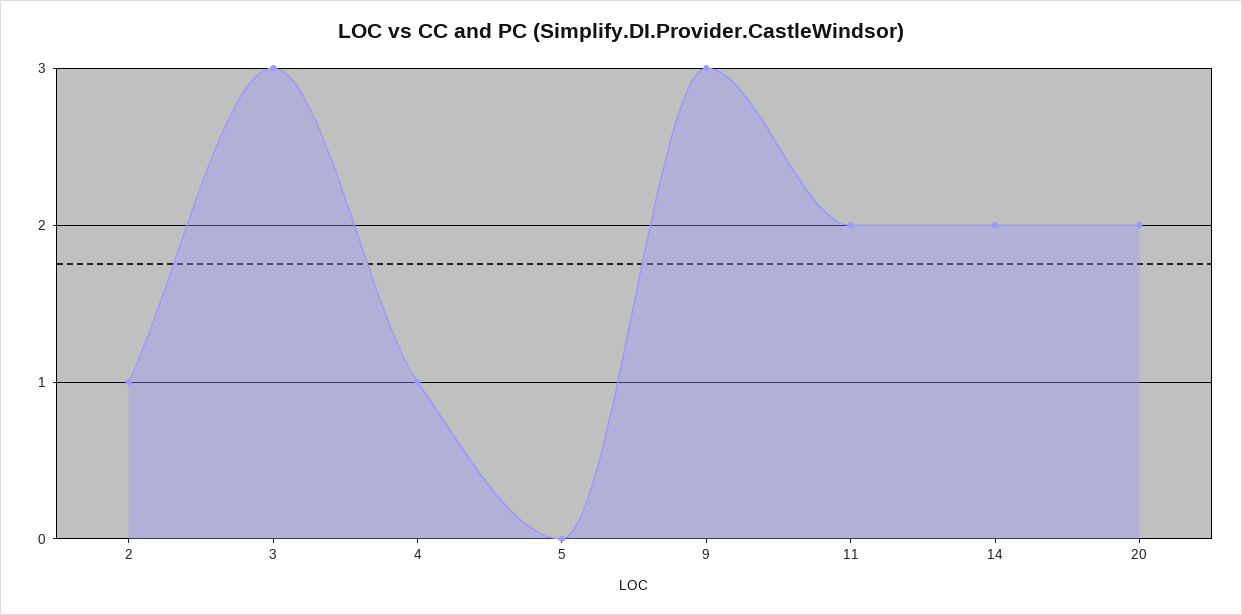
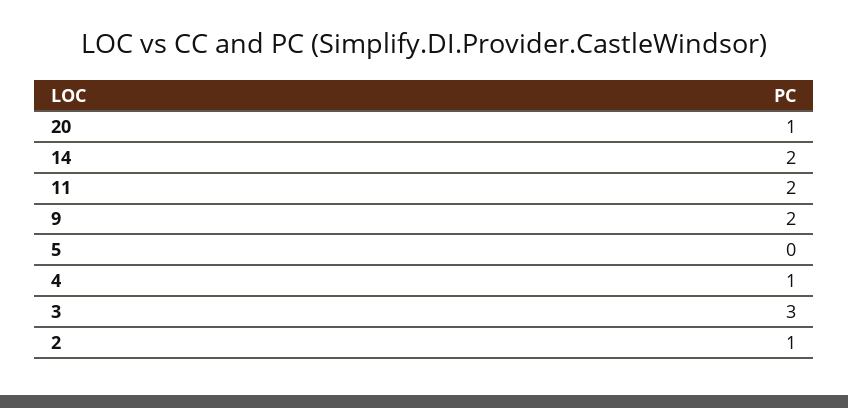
9: 3 -> 2
20: 2 -> 1

